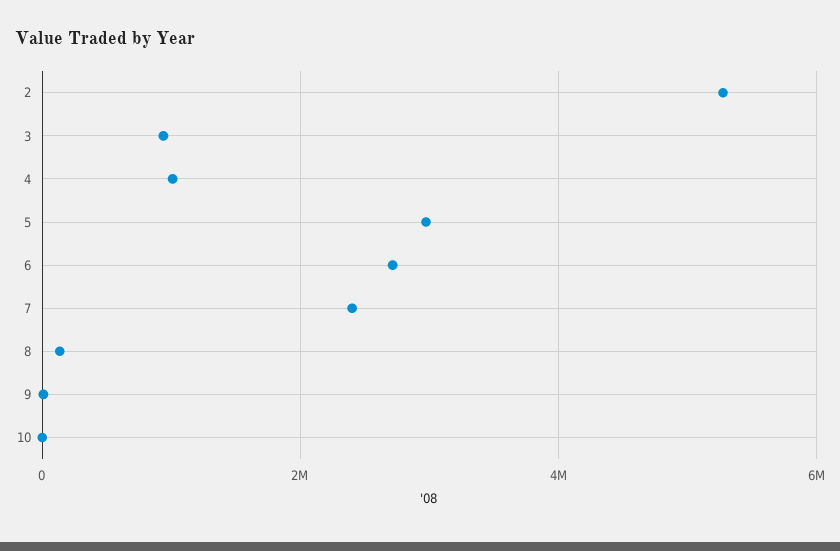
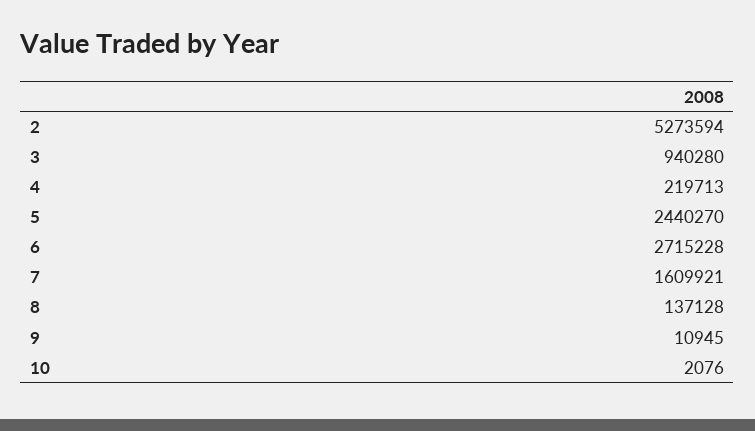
4: 1000000 -> 219713
5: 3000000 -> 2440270
7: 2400000 -> 1609921

